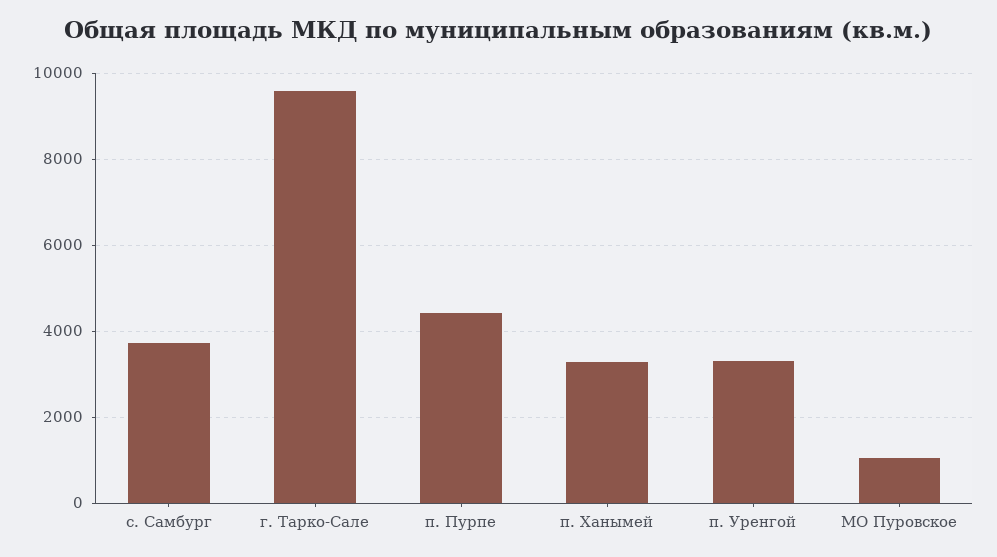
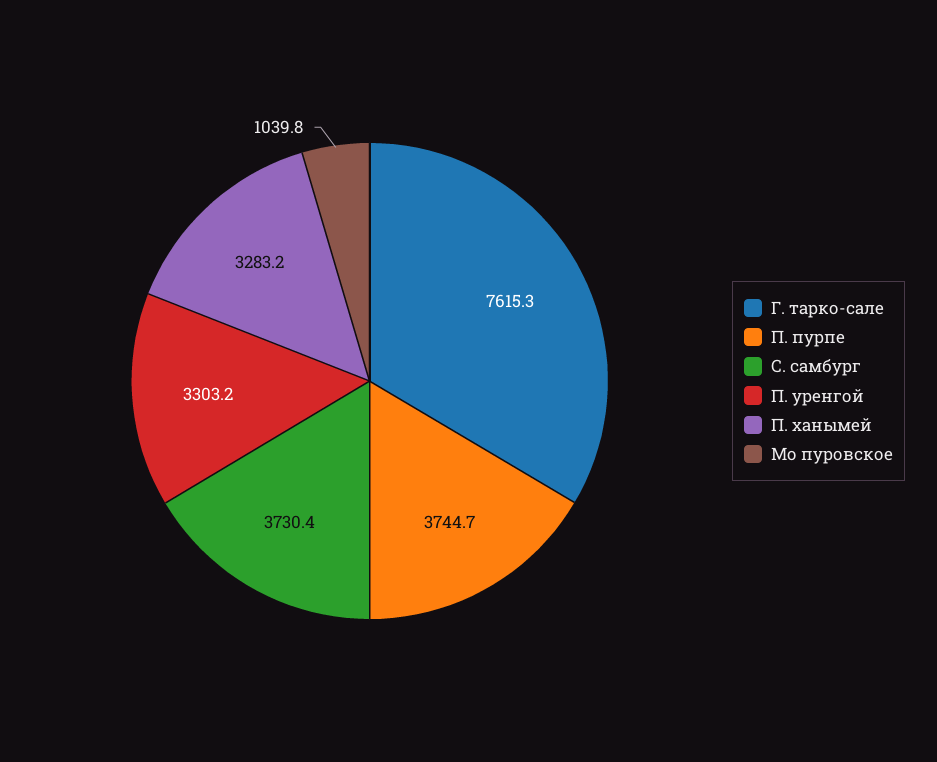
г. Тарко-Сале: 9600 -> 7615.3
п. Пурпе: 4400 -> 3744.7

